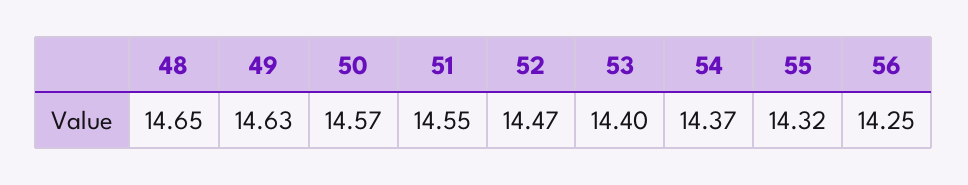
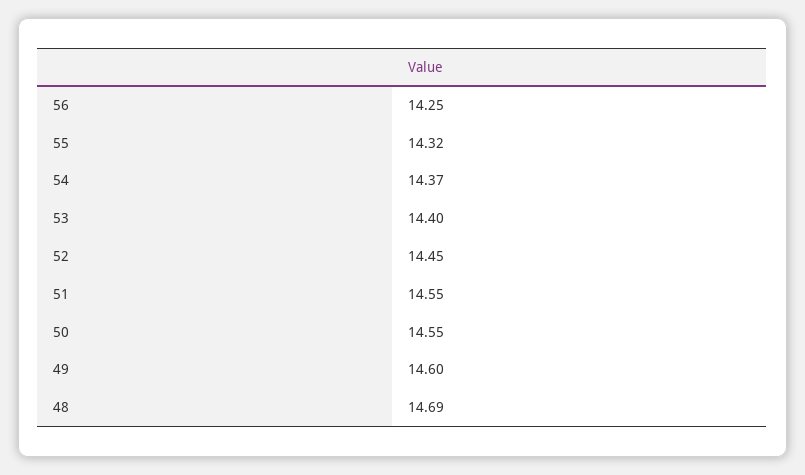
48: 14.65 -> 14.69
49: 14.63 -> 14.6
50: 14.57 -> 14.55
52: 14.47 -> 14.45

